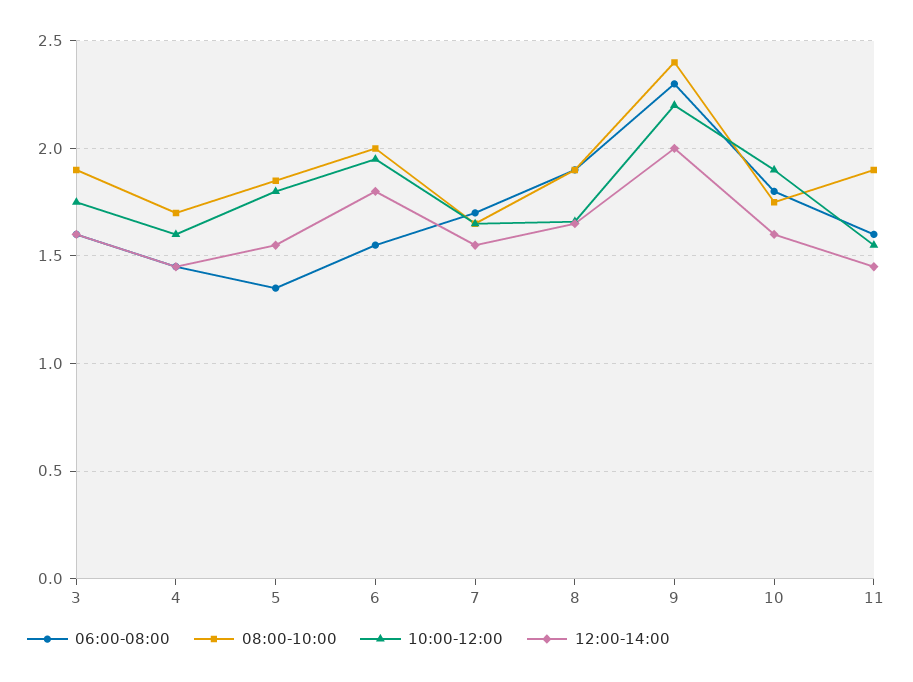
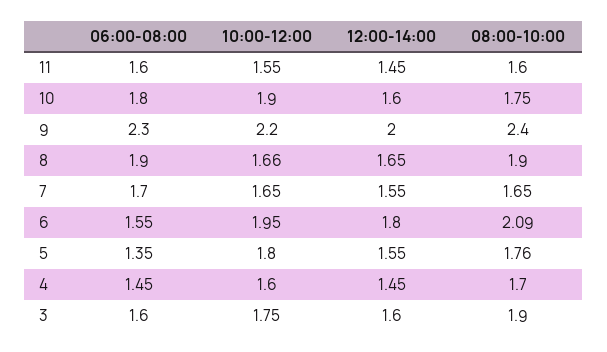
08:00-10:00, 5: 1.85 -> 1.76
08:00-10:00, 6: 2 -> 2.09
08:00-10:00, 11: 1.9 -> 1.6

